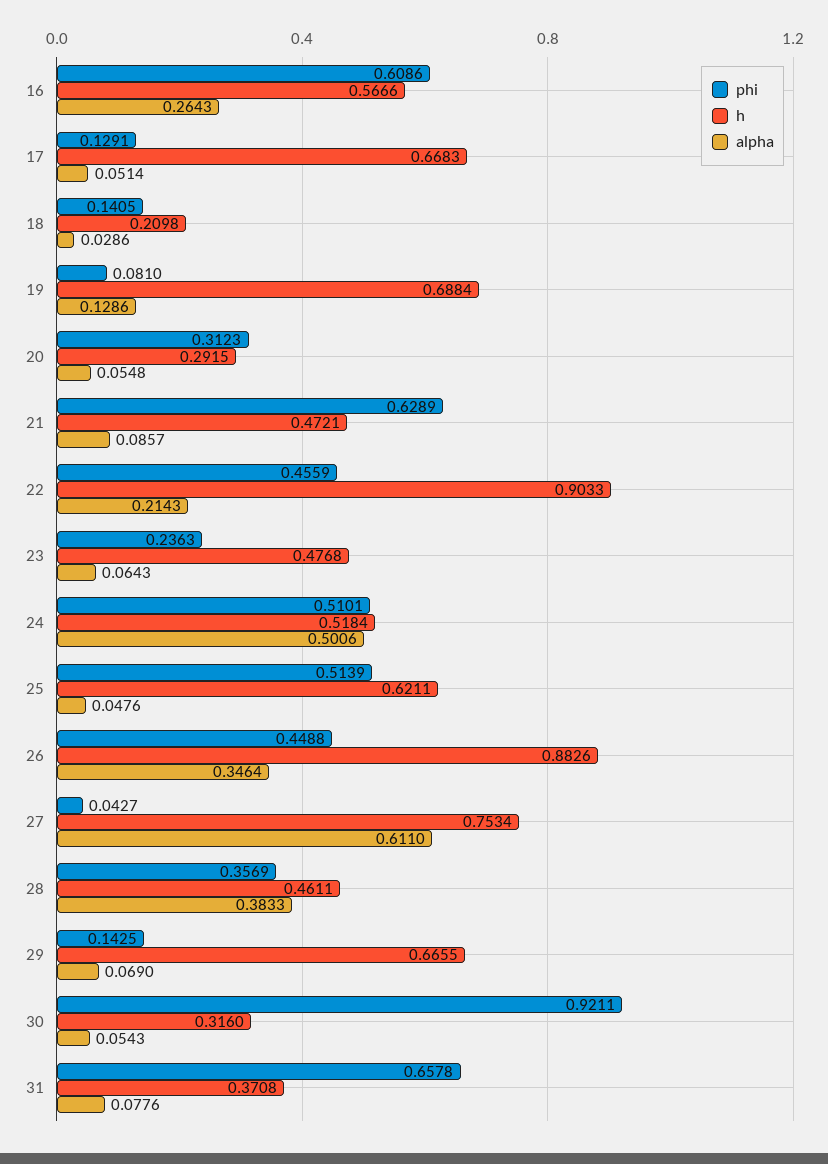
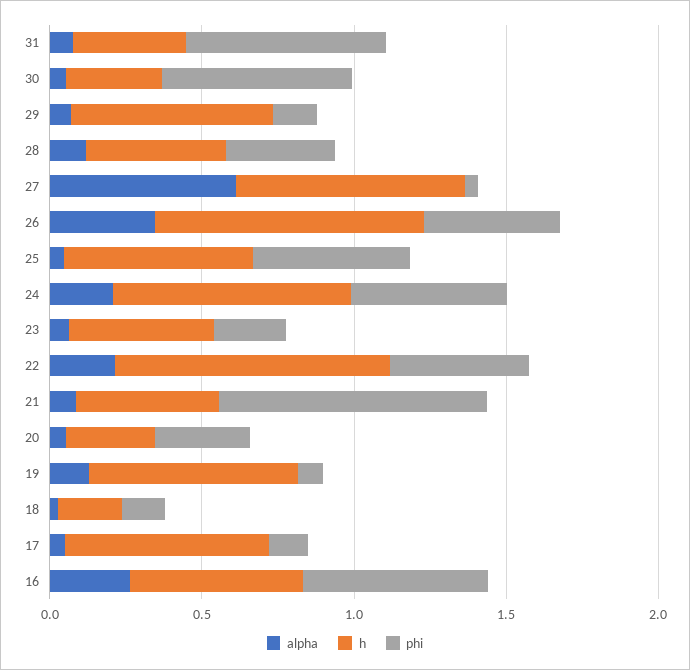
phi, 21: 0.6289 -> 0.9
h, 24: 0.5184 -> 0.8
alpha, 24: 0.5006 -> 0.2
alpha, 28: 0.3833 -> 0.1
phi, 30: 0.9211 -> 0.6

